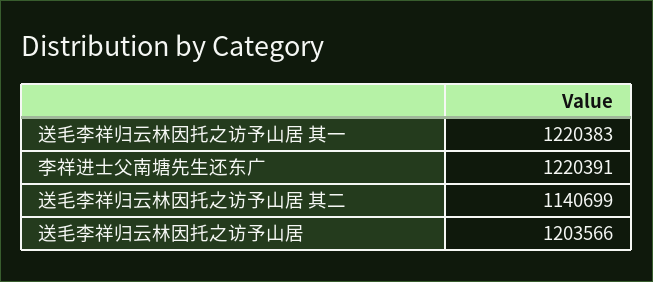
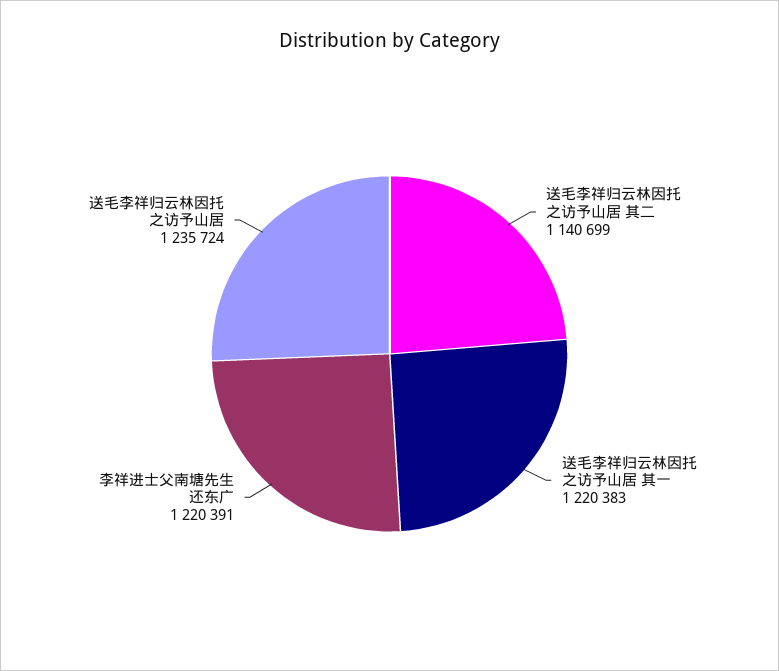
送毛李祥归云林因托之访予山居: 1203566 -> 1235724

